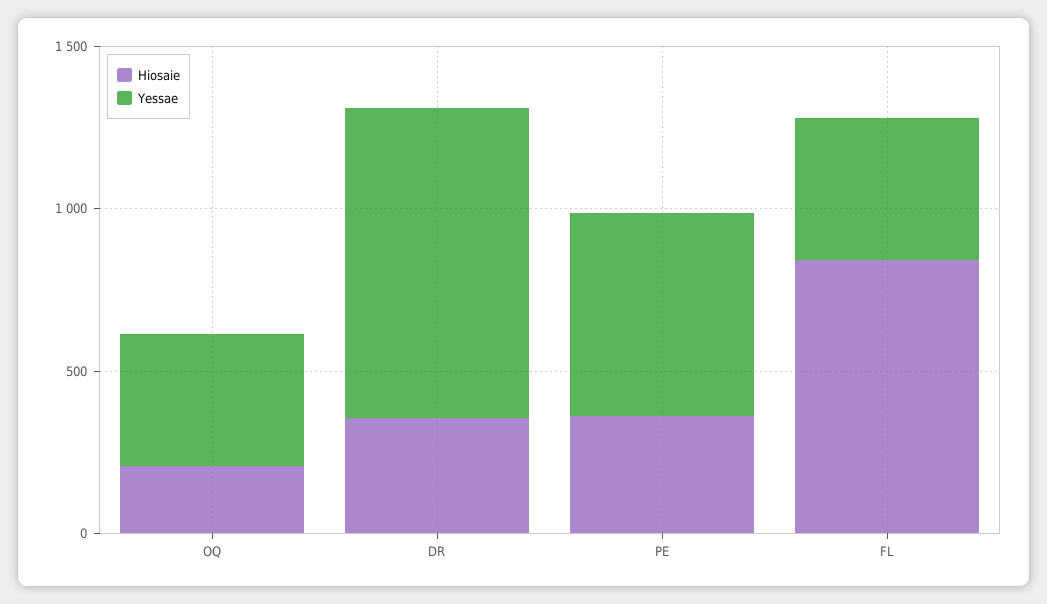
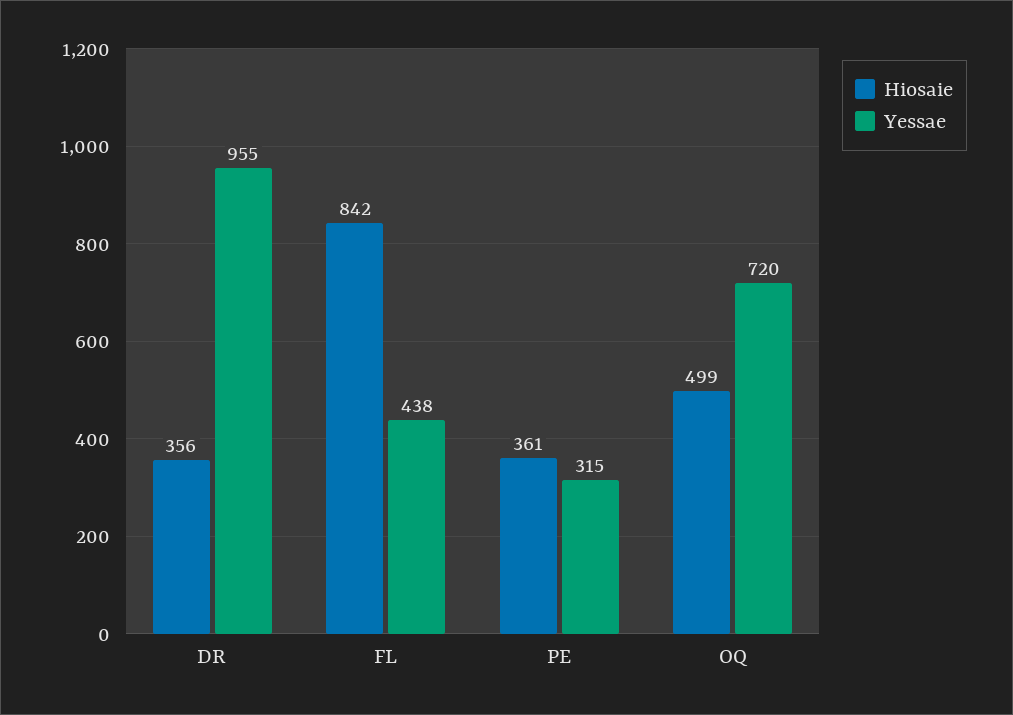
Hiosaie, OQ: 200 -> 499
Yessae, OQ: 400 -> 720
Yessae, PE: 600 -> 315

